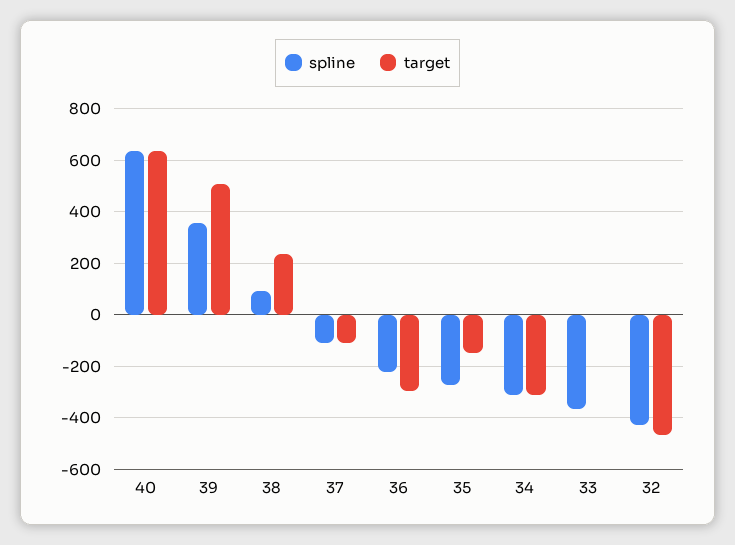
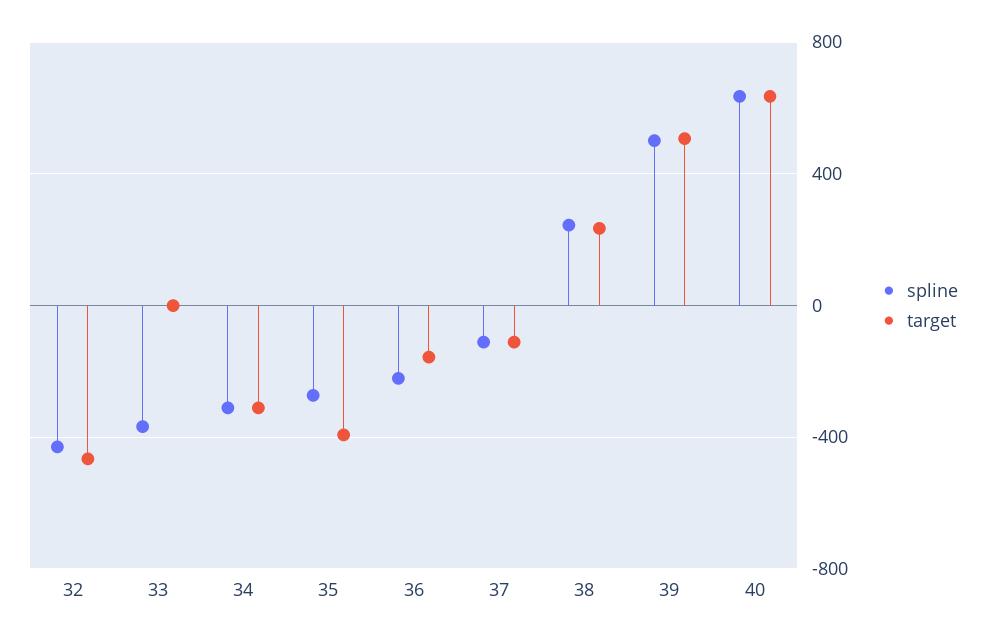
spline, 39: 350 -> 500
spline, 38: 100 -> 250
target, 36: -300 -> -150
target, 35: -150 -> -400

